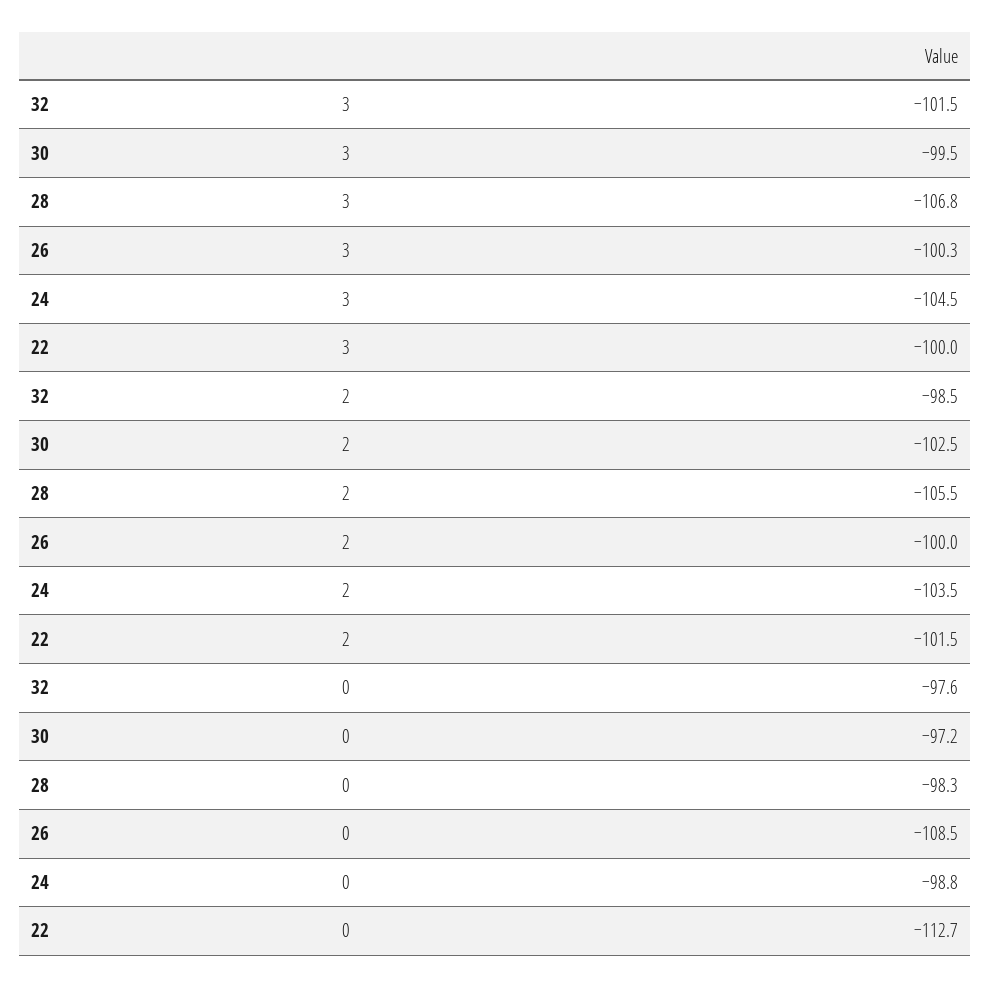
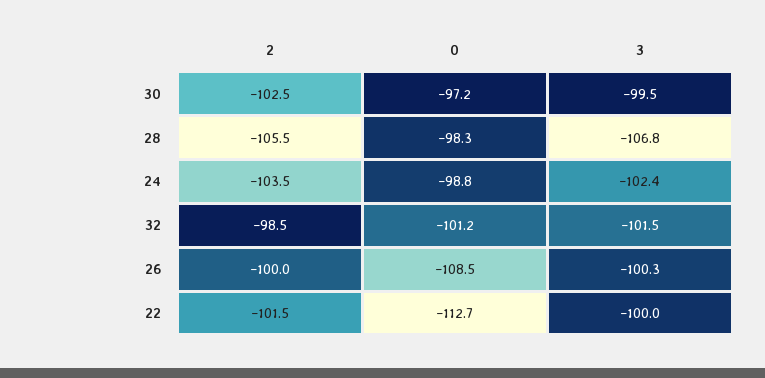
24, 3: -104.5 -> -102.4
32, 0: -97.6 -> -101.2

